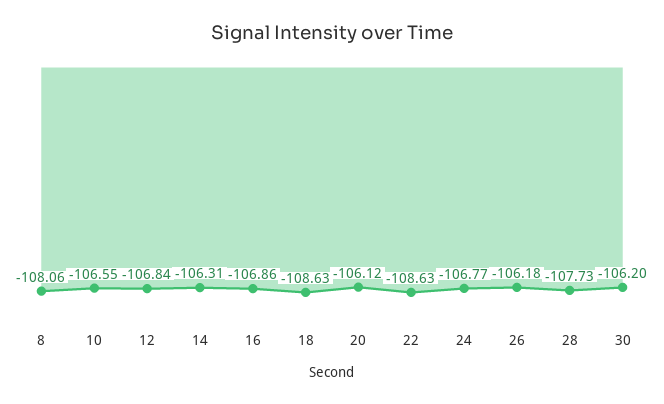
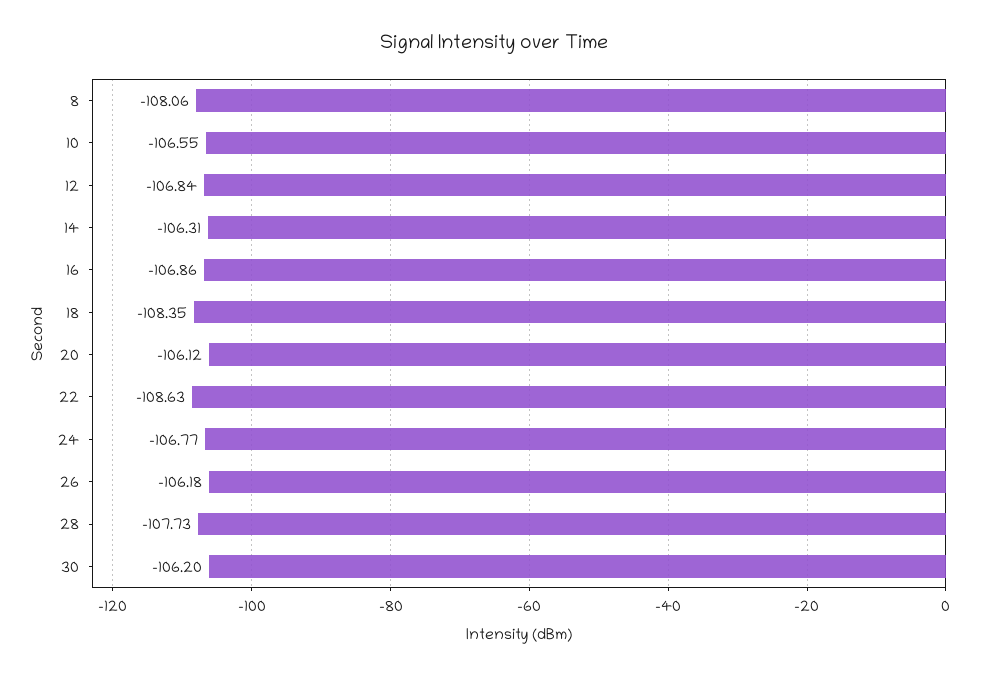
18: -108.63 -> -108.35

